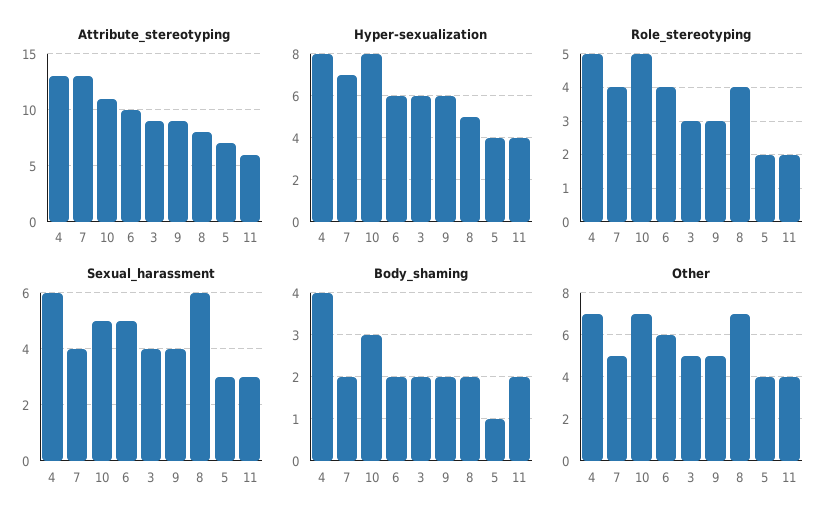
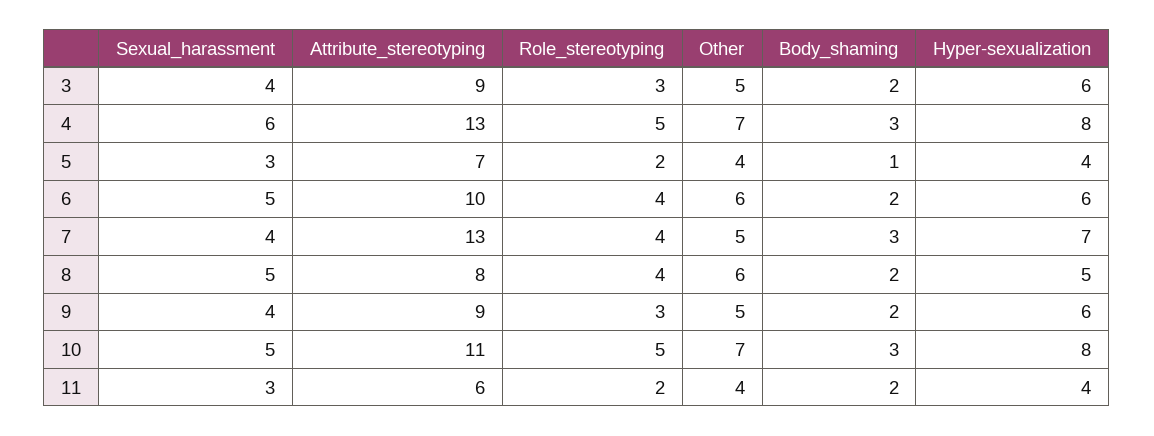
Sexual_harassment, 8: 6 -> 5
Body_shaming, 4: 4 -> 3
Body_shaming, 7: 2 -> 3
Other, 8: 7 -> 6

